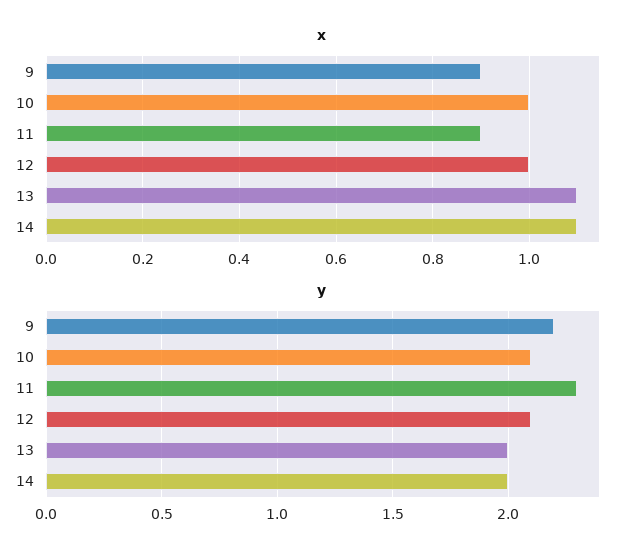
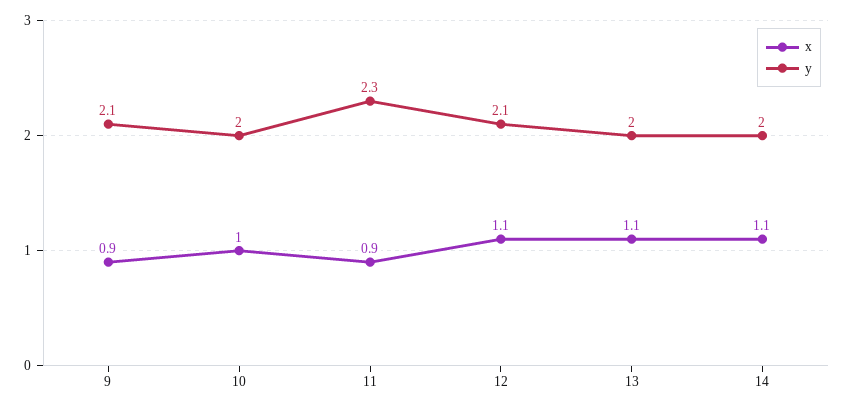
x, 12: 1 -> 1.1
y, 9: 2.2 -> 2.1
y, 10: 2.1 -> 2

